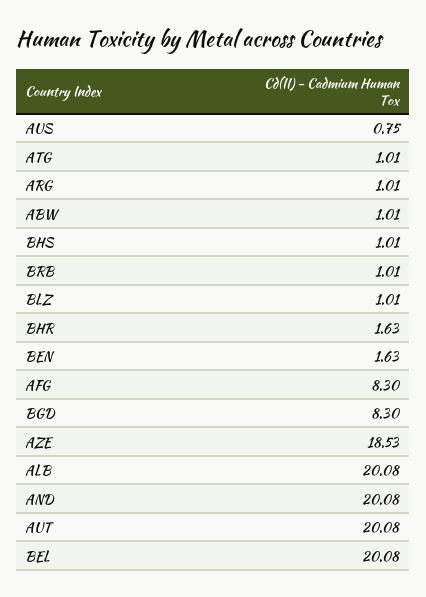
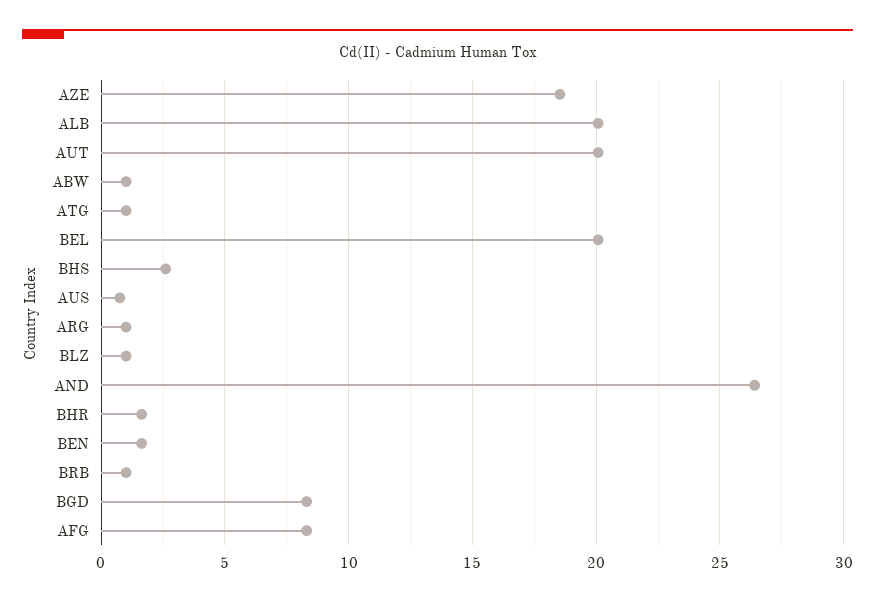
BHS: 1.01 -> 2.5
AND: 20.08 -> 26.5

